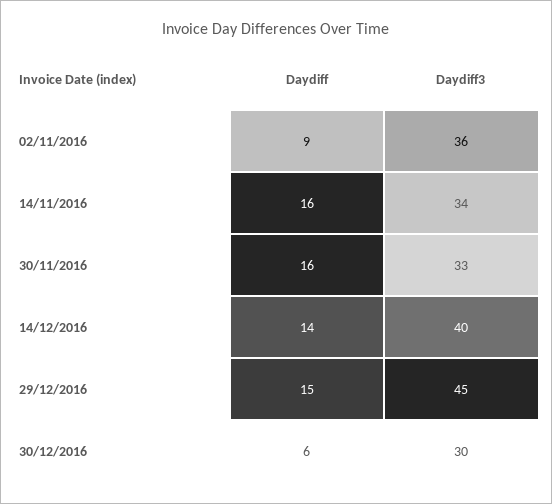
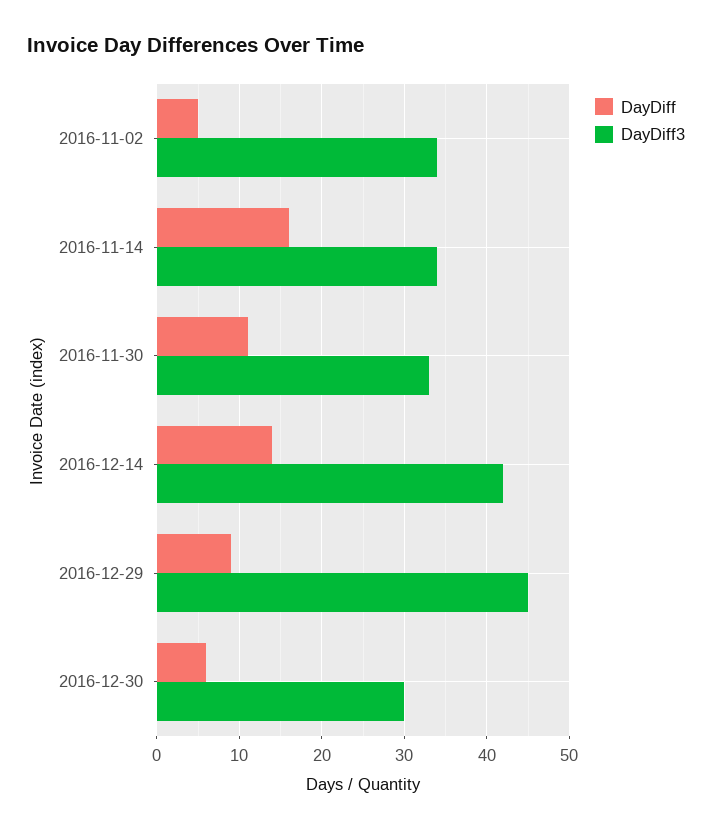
Daydiff, 02/11/2016: 9 -> 5
Daydiff3, 02/11/2016: 36 -> 34
Daydiff, 30/11/2016: 16 -> 11
Daydiff3, 14/12/2016: 40 -> 42
Daydiff, 29/12/2016: 15 -> 9

